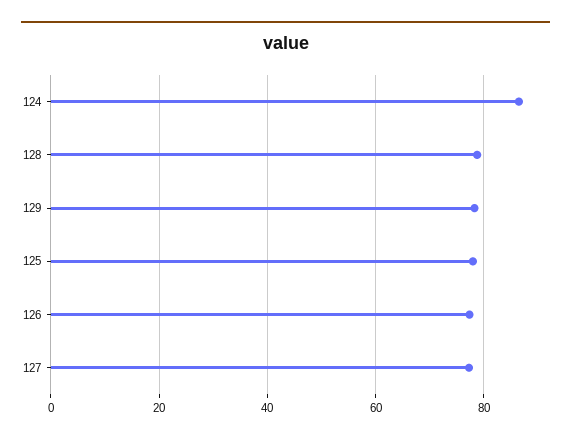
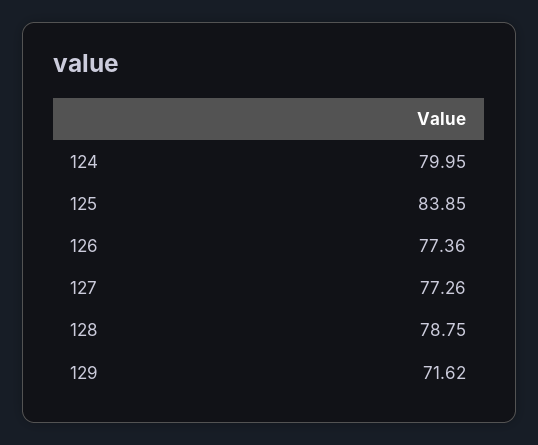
124: 86 -> 79.95
129: 78 -> 71.62
125: 78 -> 83.85

